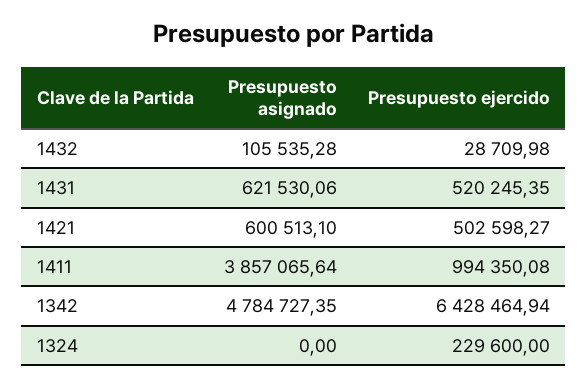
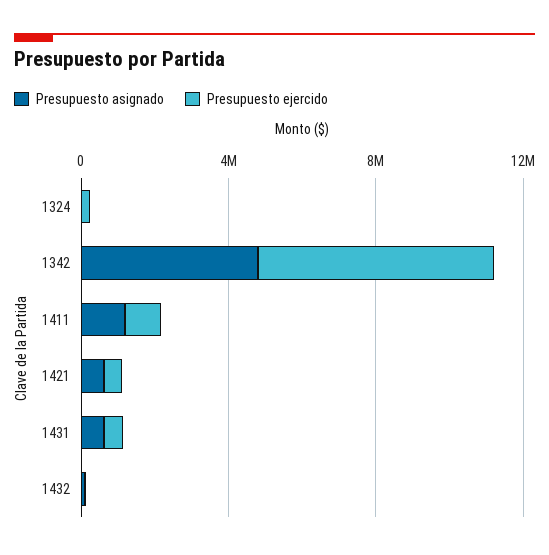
Presupuesto asignado, 1411: 3857065.64 -> 1000000

